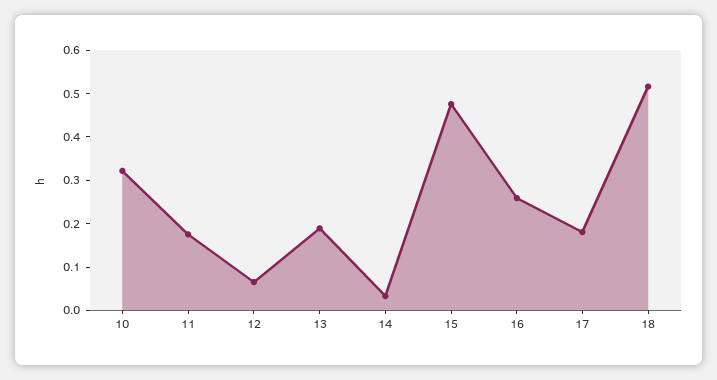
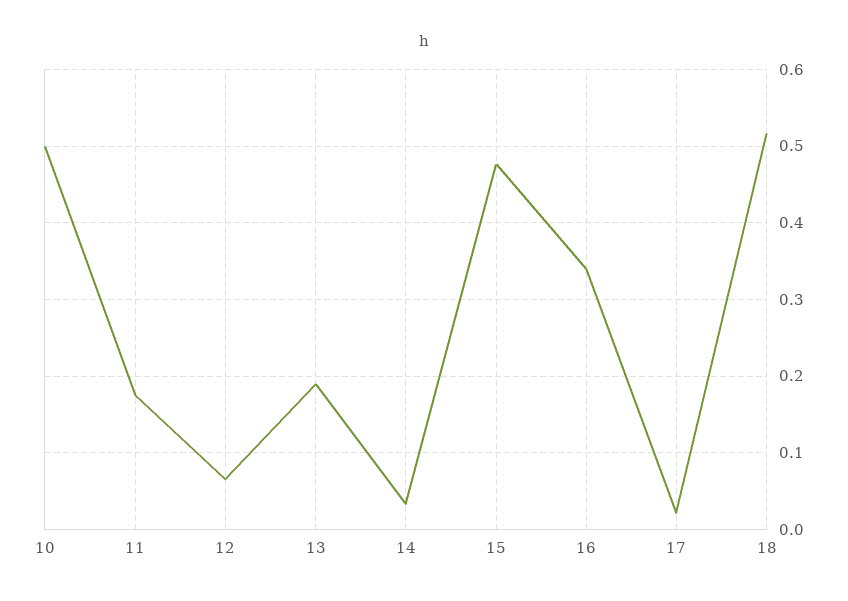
10: 0.32 -> 0.5
16: 0.26 -> 0.34
17: 0.18 -> 0.02

